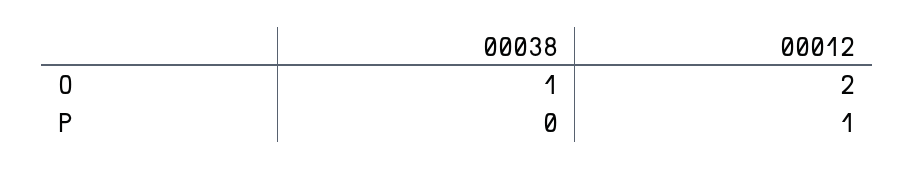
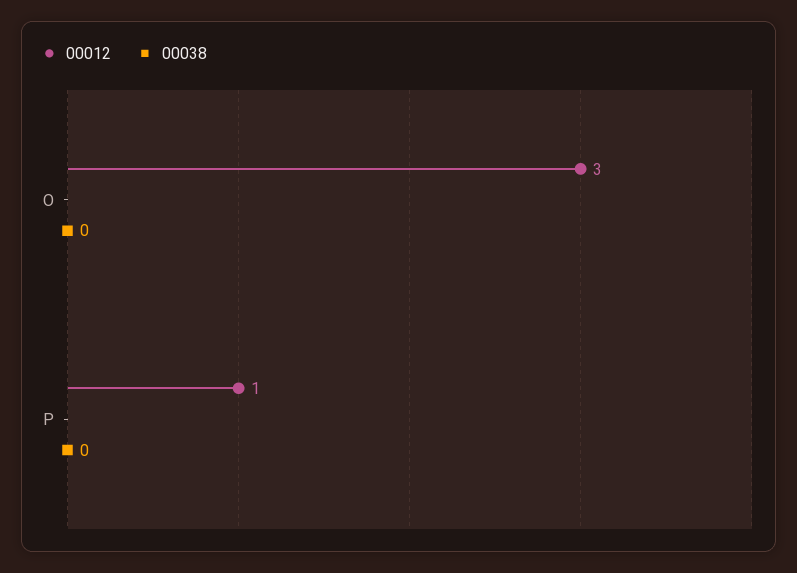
00038, O: 1 -> 0
00012, O: 2 -> 3

